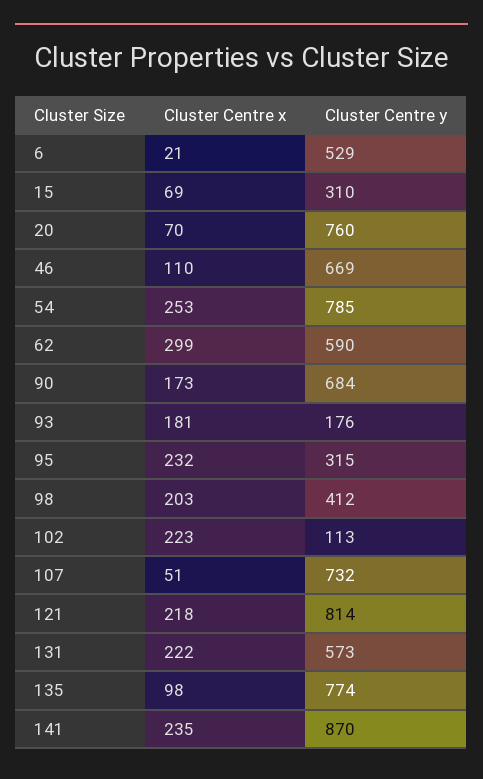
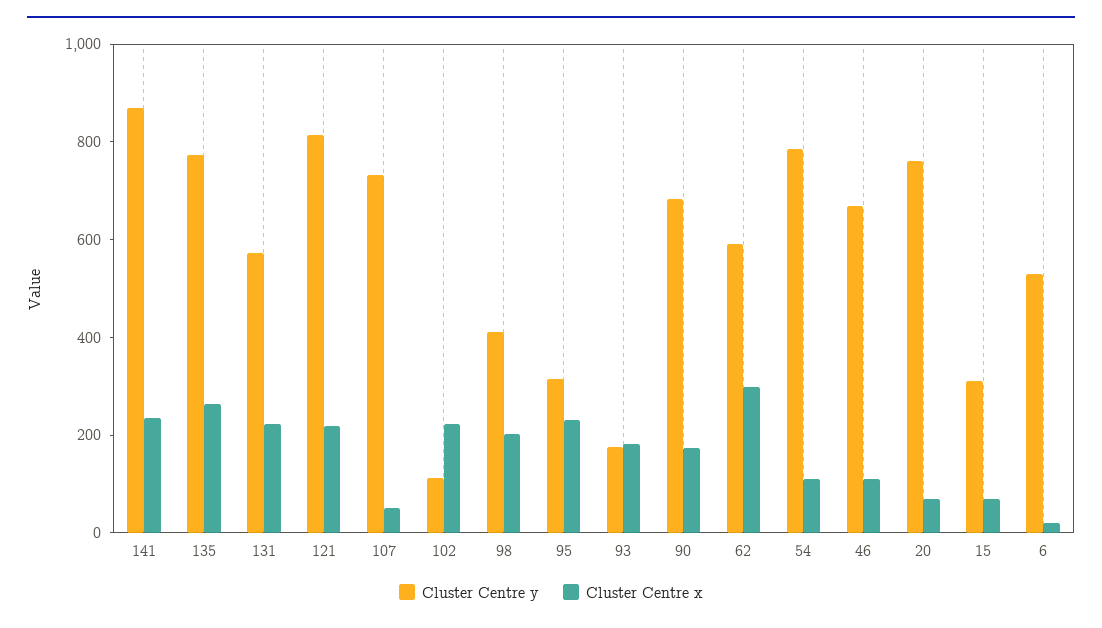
Cluster Centre x, 54: 253 -> 100
Cluster Centre x, 135: 98 -> 250

